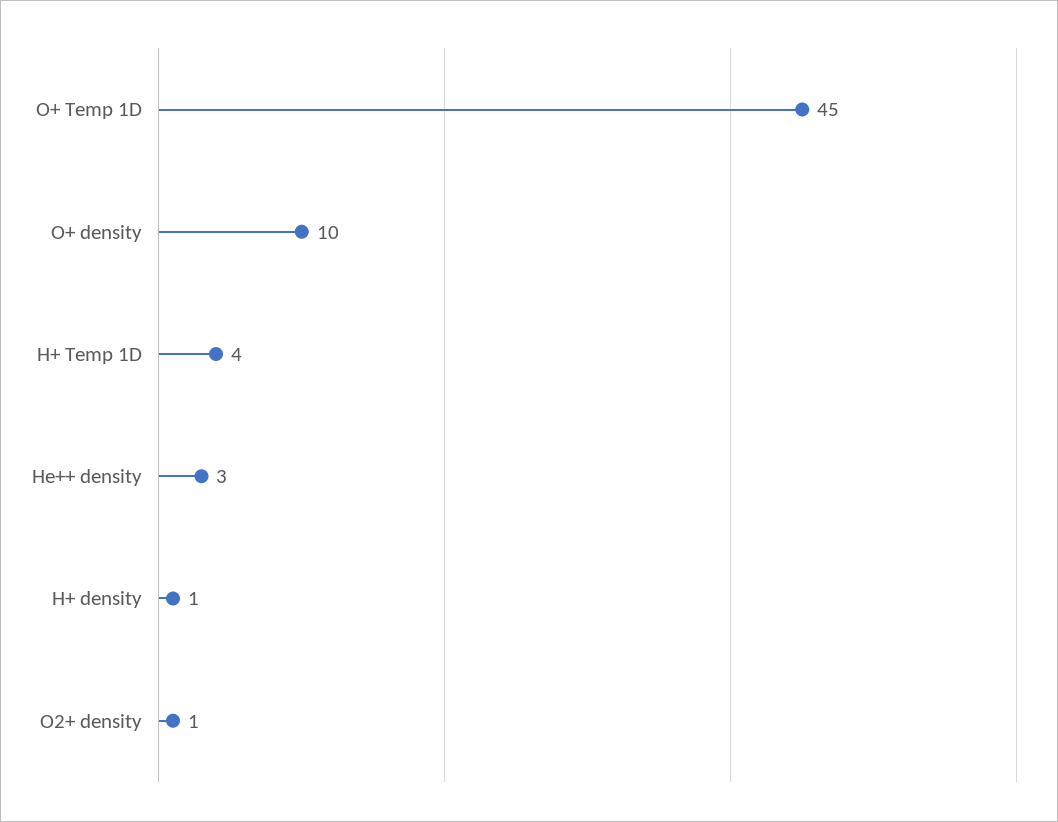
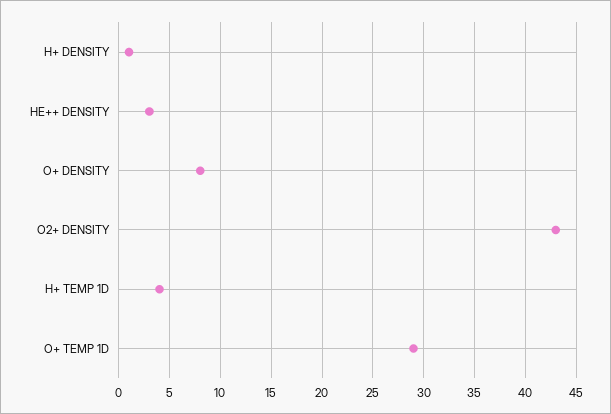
O+ Temp 1D: 45 -> 29
O+ density: 10 -> 8
O2+ density: 1 -> 43

